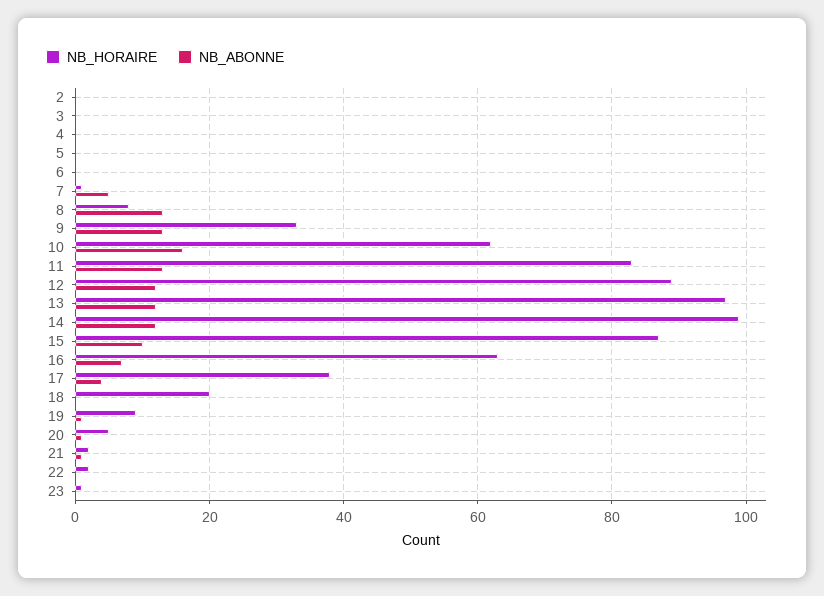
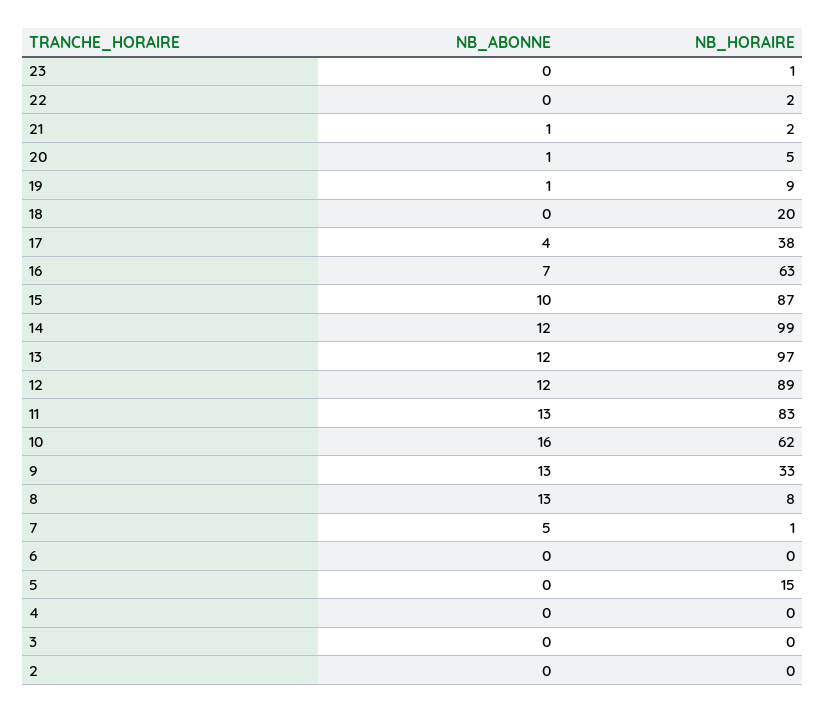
NB_HORAIRE, 5: 0 -> 15

